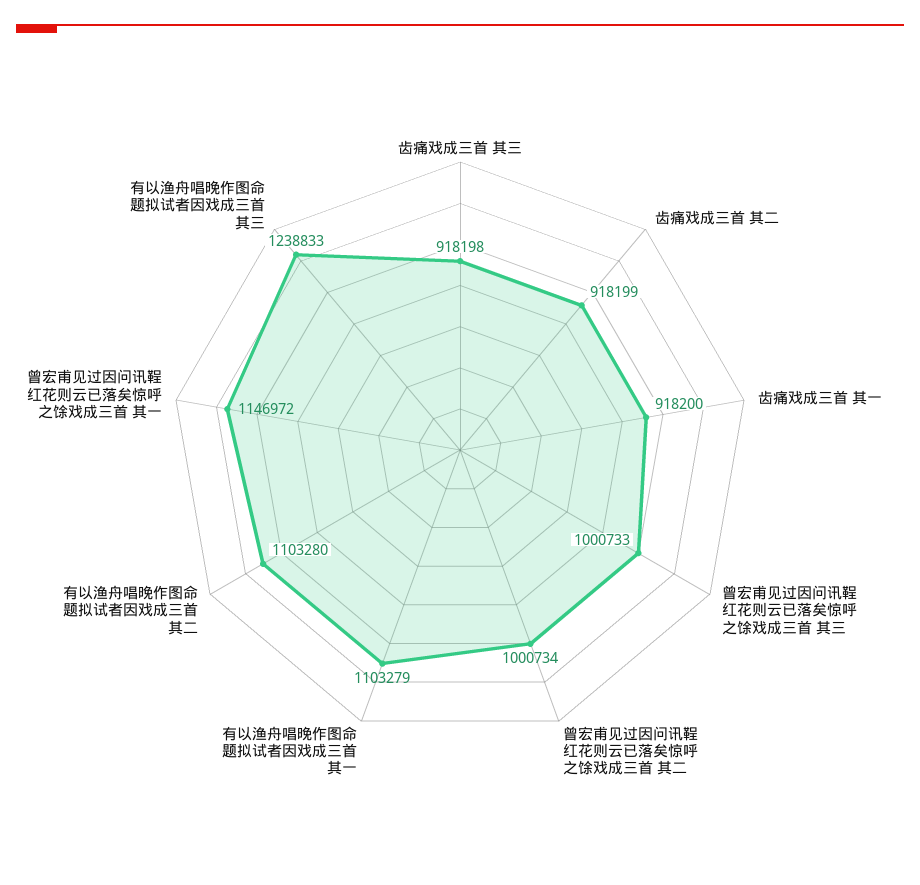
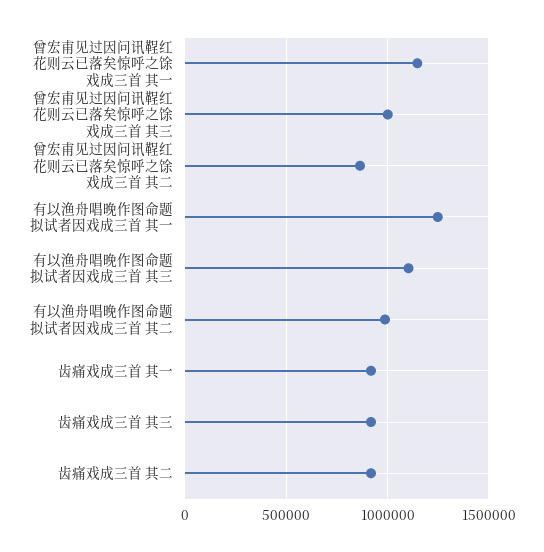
曾宏甫见过因问讯鞓红花则云已落矣惊呼之馀戏成三首 其二: 1000734 -> 850000
有以渔舟唱晚作图命题拟试者因戏成三首 其一: 1103279 -> 1250000
有以渔舟唱晚作图命题拟试者因戏成三首 其二: 1103280 -> 1000000
有以渔舟唱晚作图命题拟试者因戏成三首 其三: 1238833 -> 1100000

